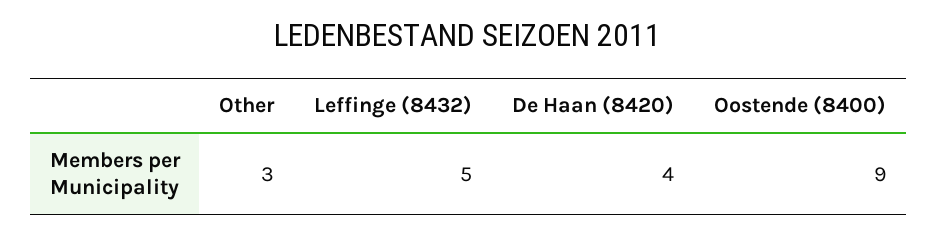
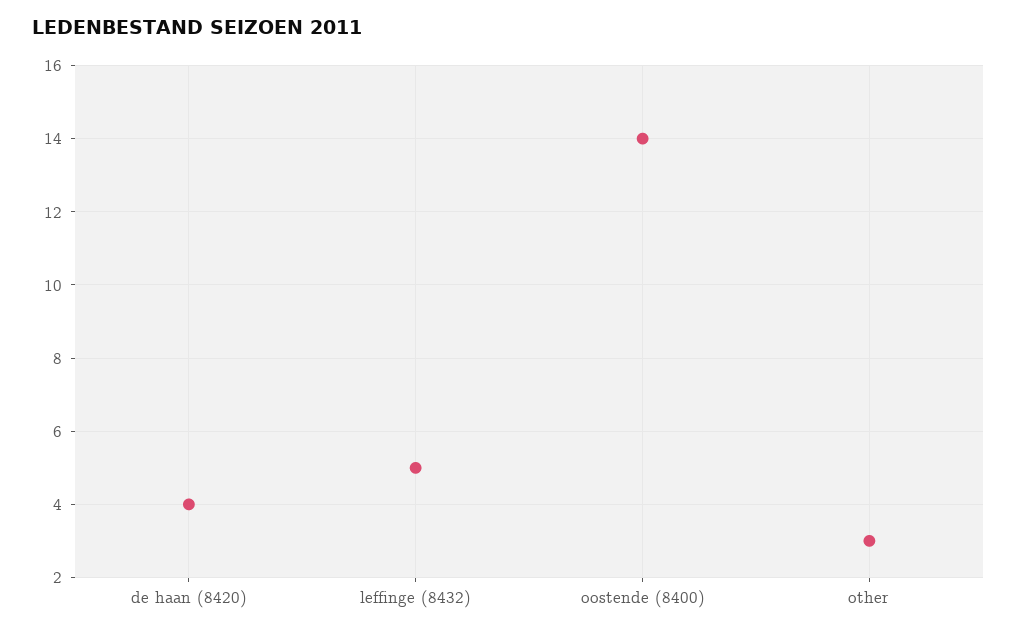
Oostende (8400): 9 -> 14

